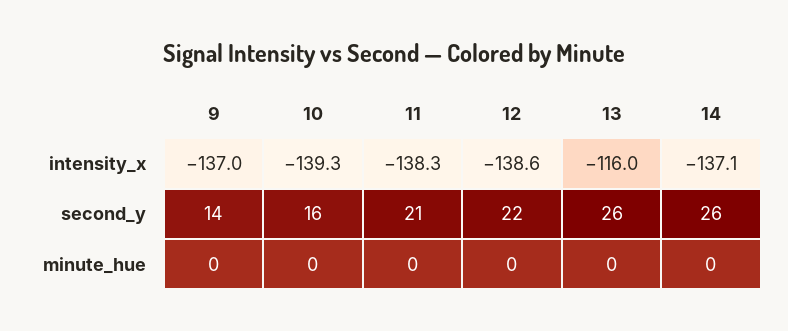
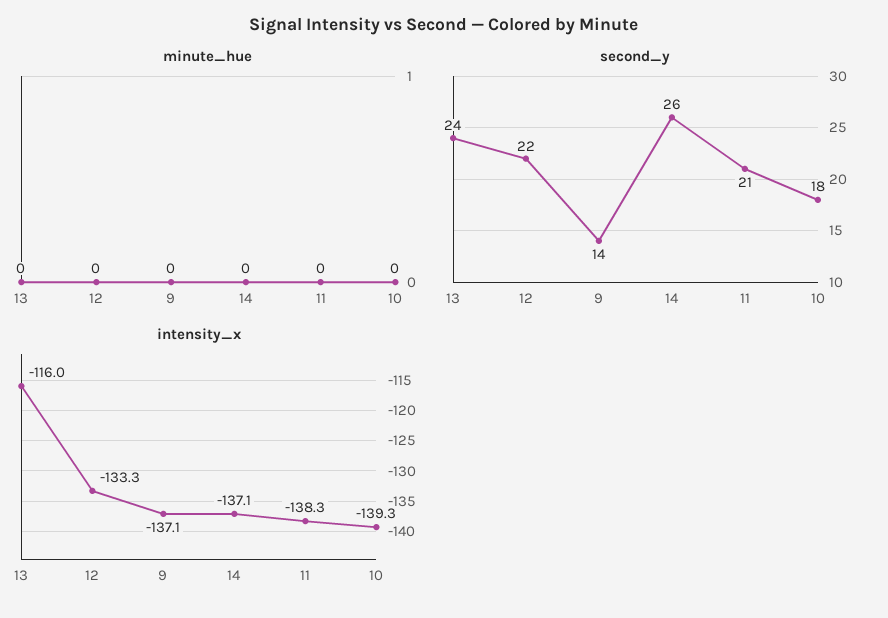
intensity_x, 9: -137 -> -137.1
intensity_x, 12: -138.6 -> -133.3
second_y, 10: 16 -> 18
second_y, 13: 26 -> 24

